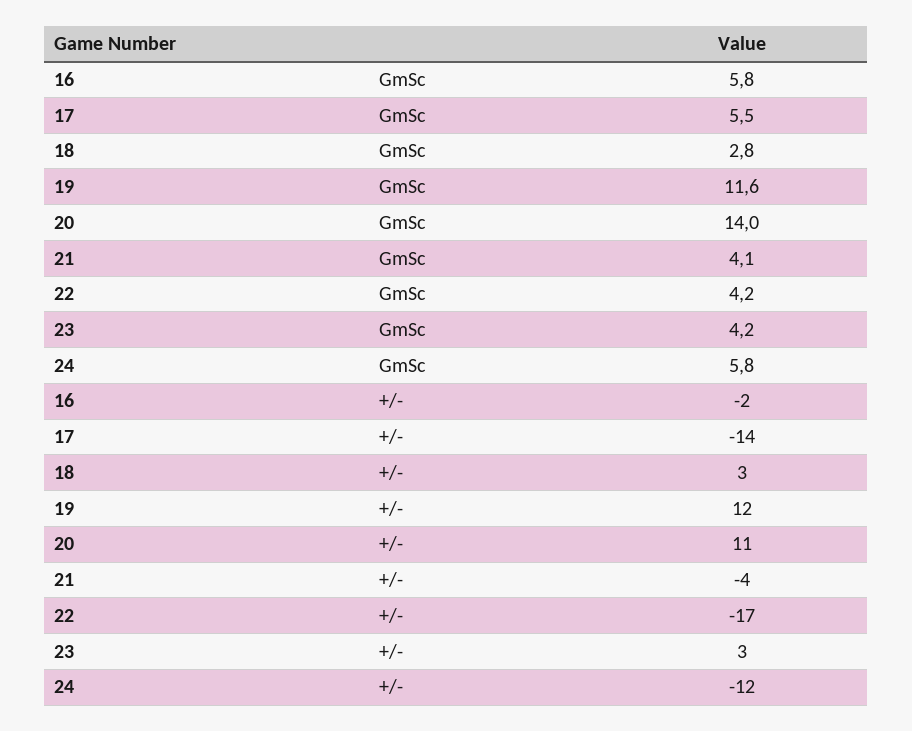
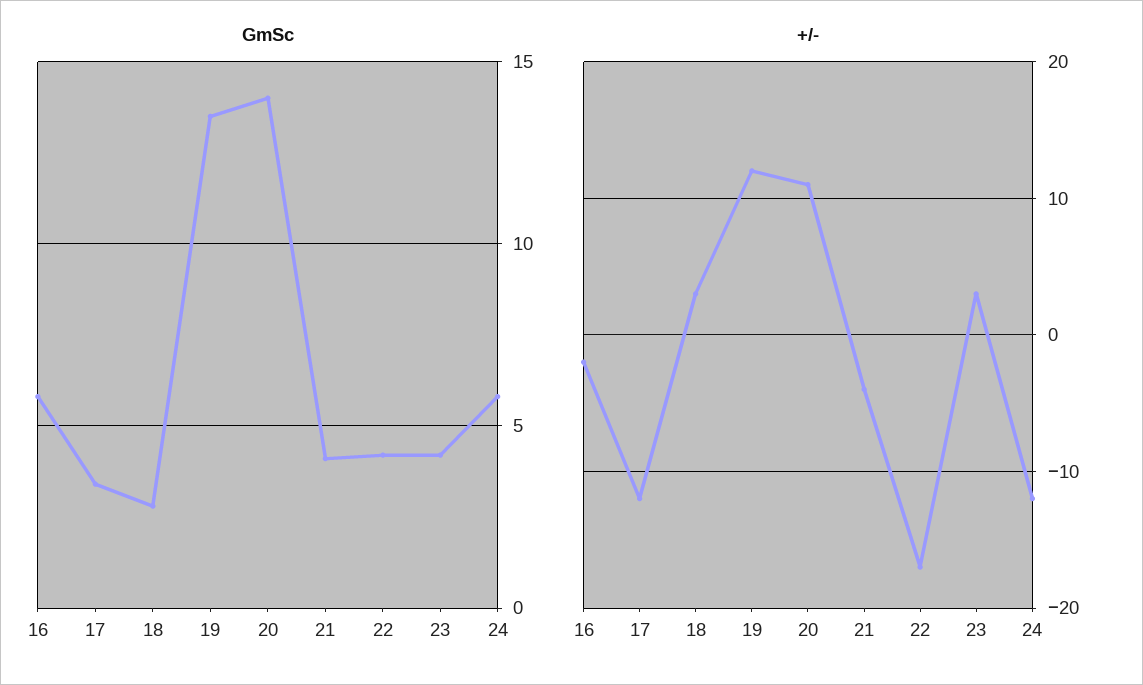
GmSc, 17: 5.5 -> 3.5
GmSc, 19: 11.6 -> 13.5
+/-, 17: -14 -> -12

